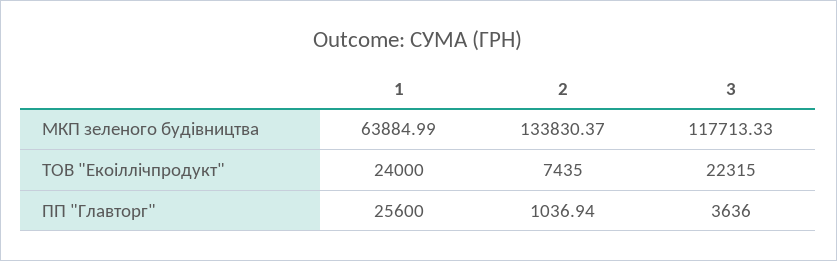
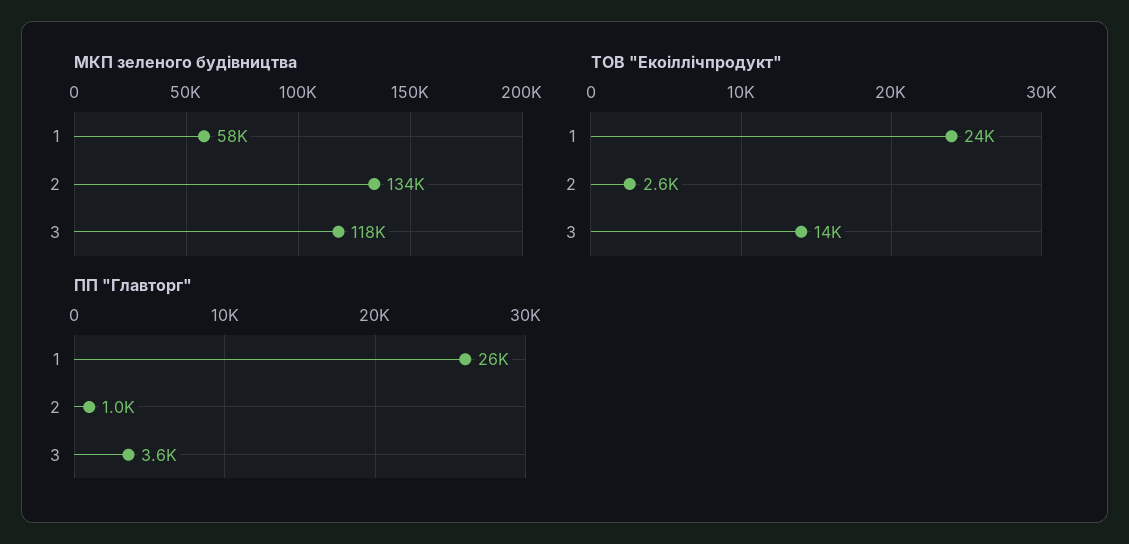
МКП зеленого будiвництва, 1: 63884.99 -> 58000
ТОВ "Екоіллічпродукт", 2: 7435 -> 2600
ТОВ "Екоіллічпродукт", 3: 22315 -> 14000

